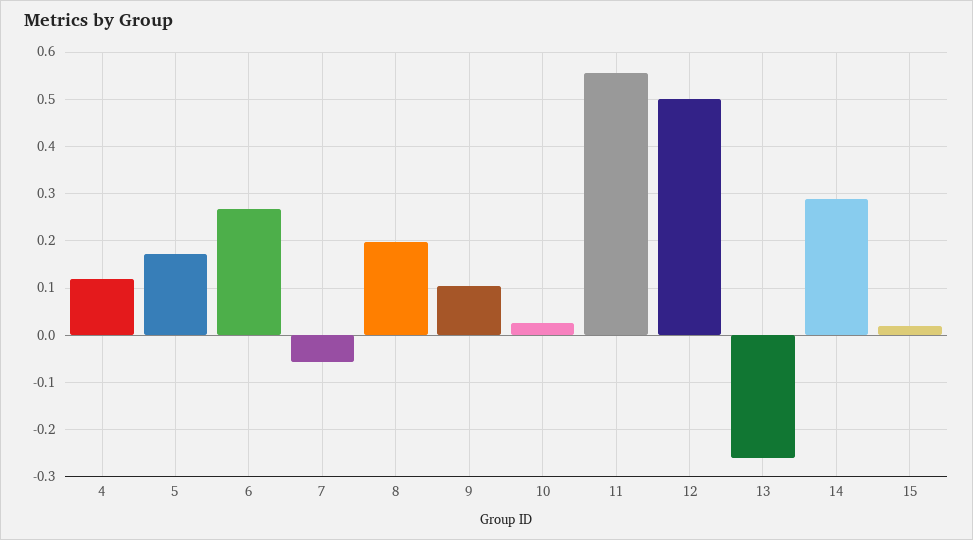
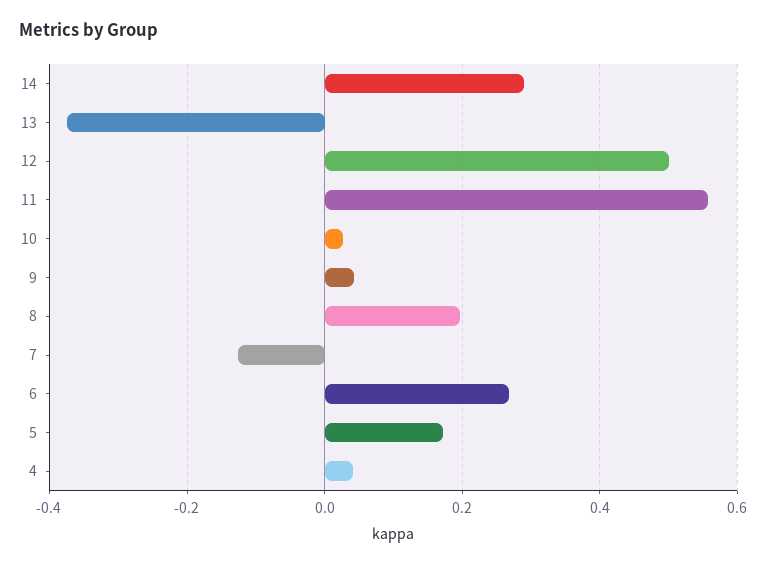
4: 0.12 -> 0.04
7: -0.06 -> -0.12
9: 0.1 -> 0.04
13: -0.26 -> -0.38
15: 0.02 -> none

